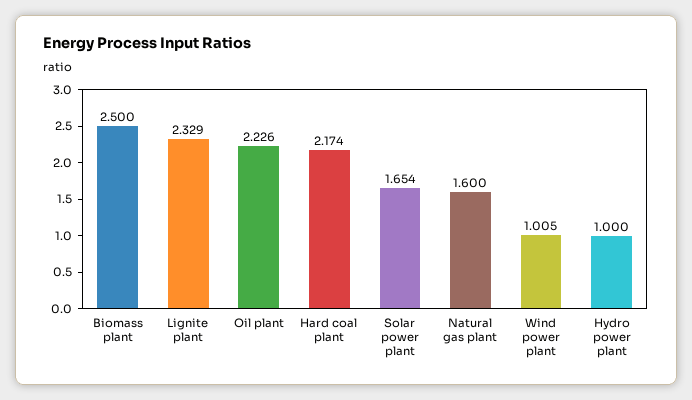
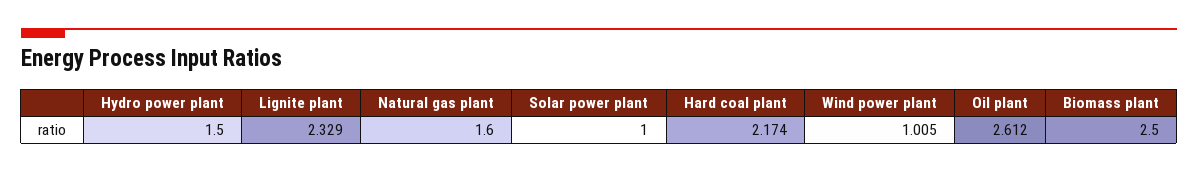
Oil plant: 2.226 -> 2.612
Solar power plant: 1.654 -> 1
Hydro power plant: 1 -> 1.5

